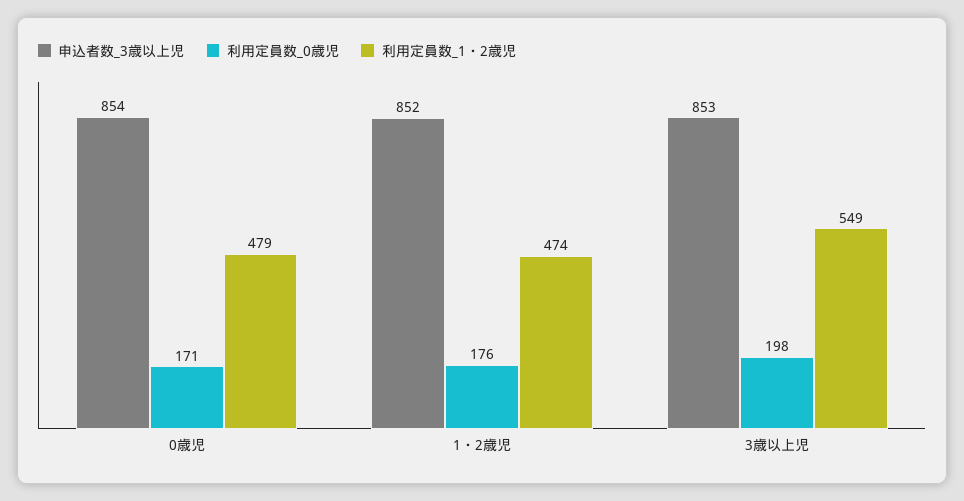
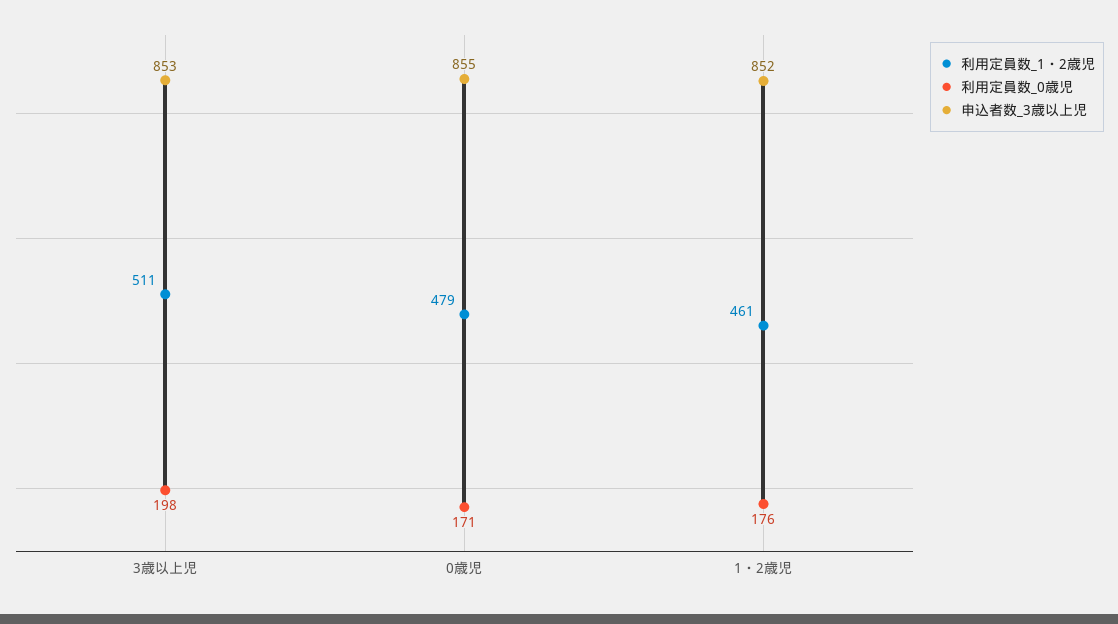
申込者数_3歳以上児, 0歳児: 854 -> 855
利用定員数_1・2歳児, 1・2歳児: 474 -> 461
利用定員数_1・2歳児, 3歳以上児: 549 -> 511

